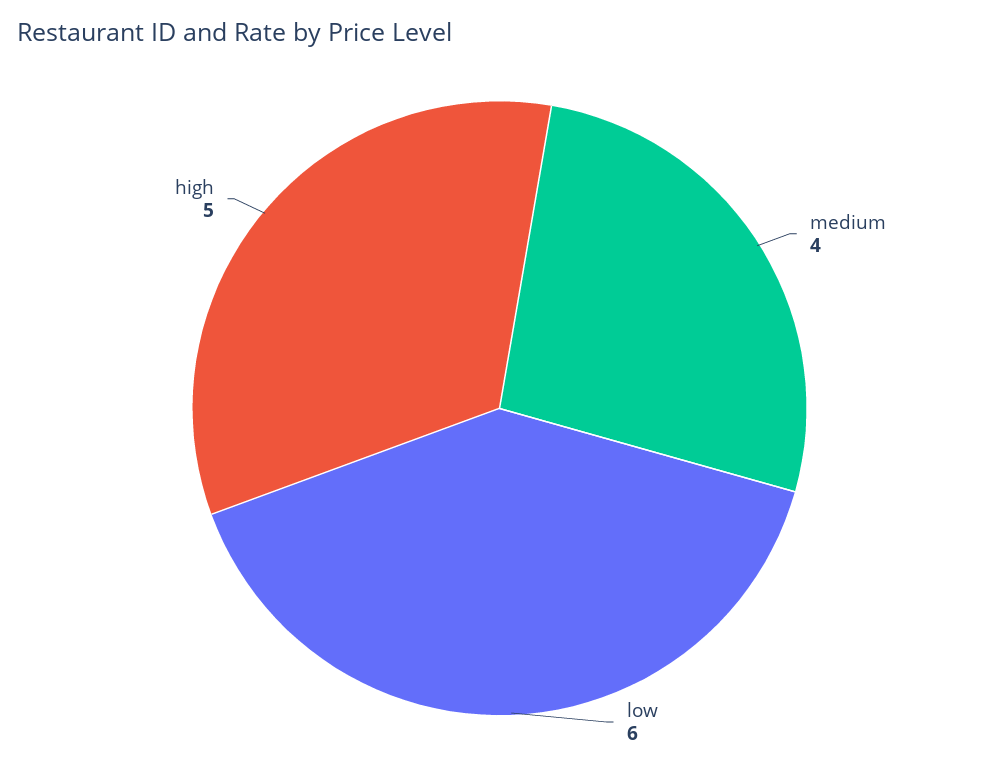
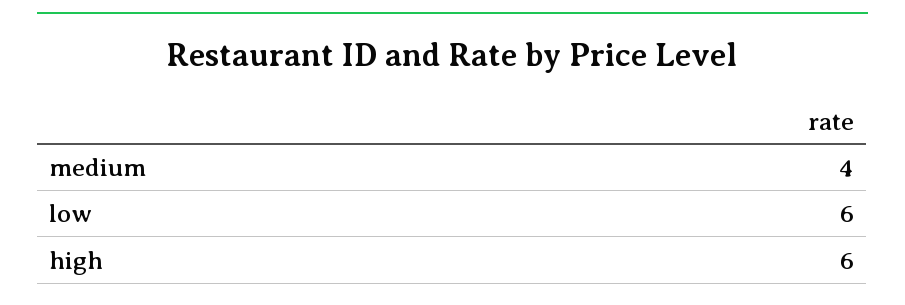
high: 5 -> 6

